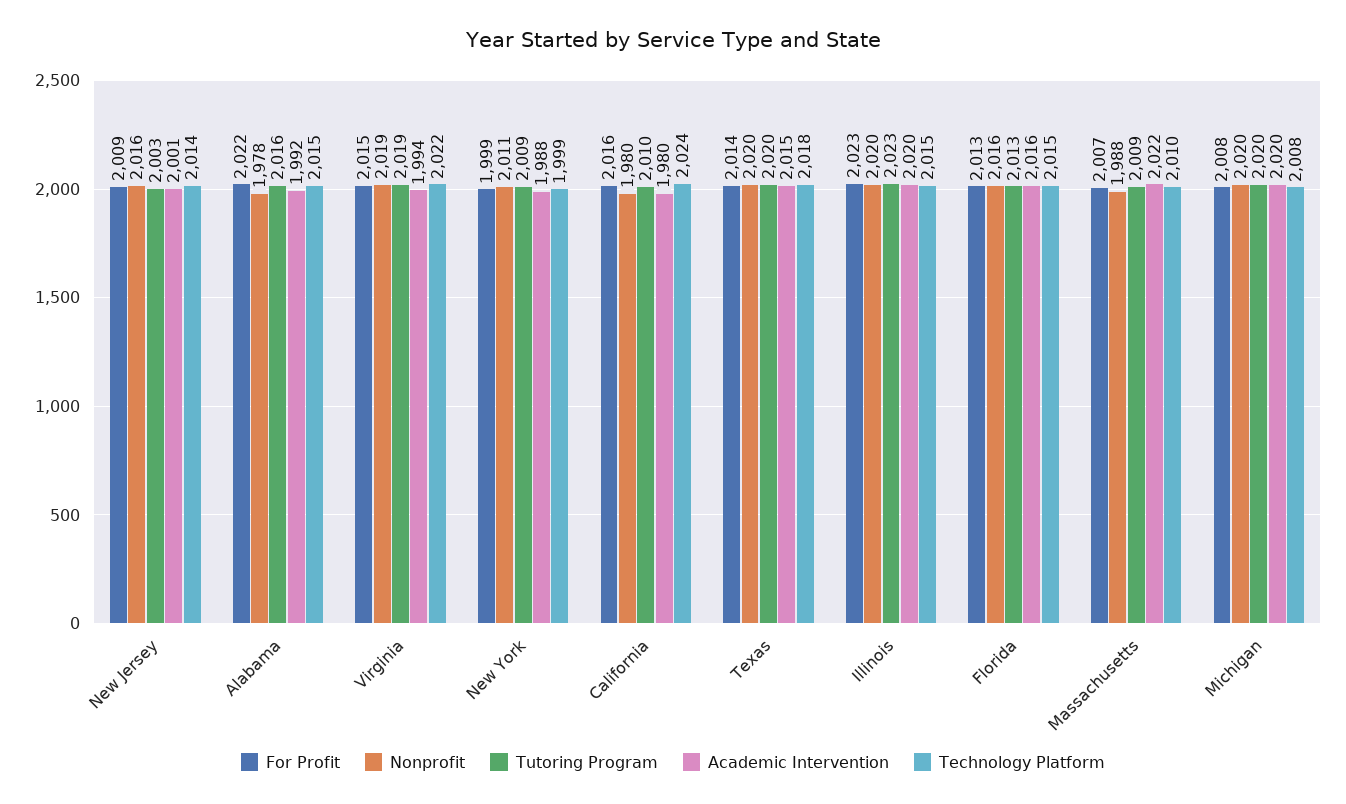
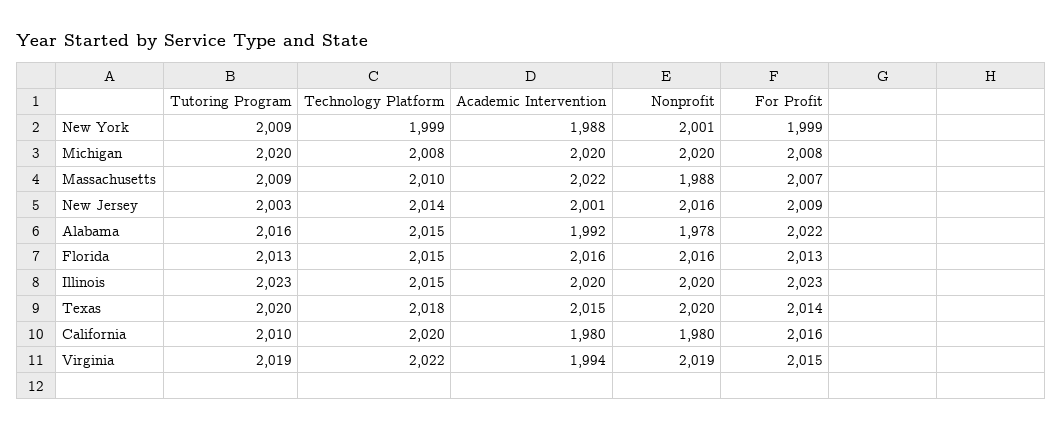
Nonprofit, New York: 2011 -> 2001
Technology Platform, California: 2024 -> 2020

